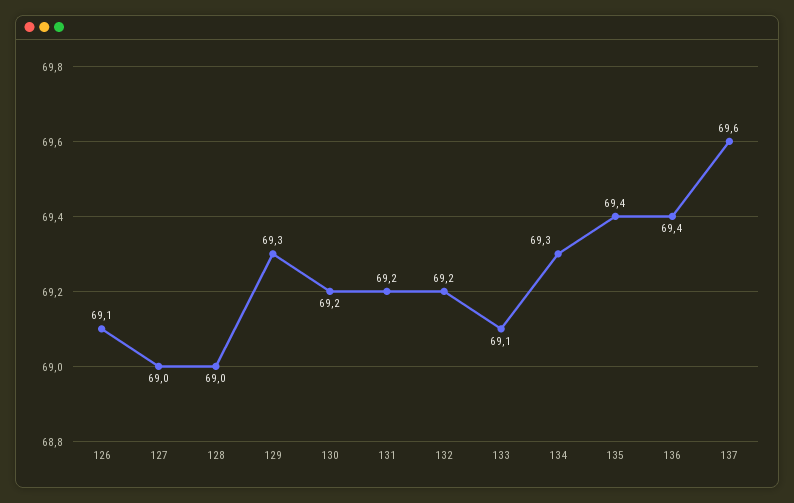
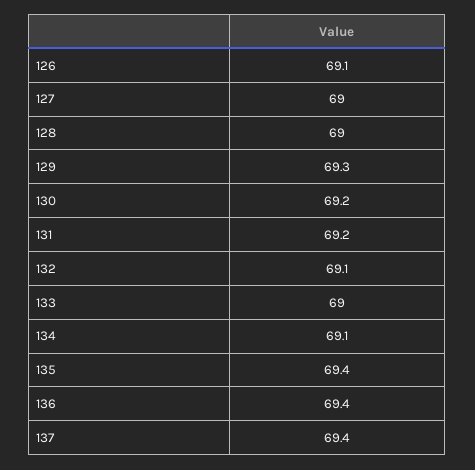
132: 69.2 -> 69.1
133: 69.1 -> 69
134: 69.3 -> 69.1
137: 69.6 -> 69.4

